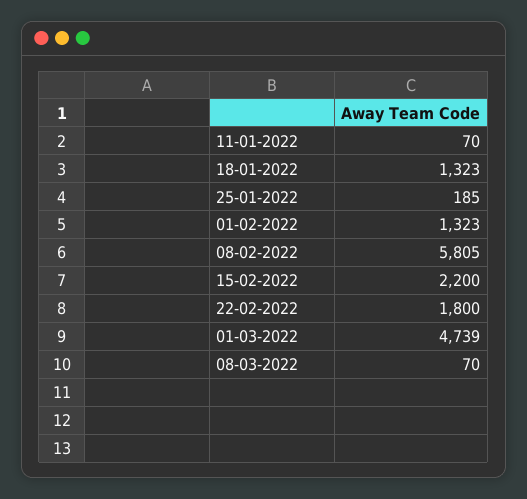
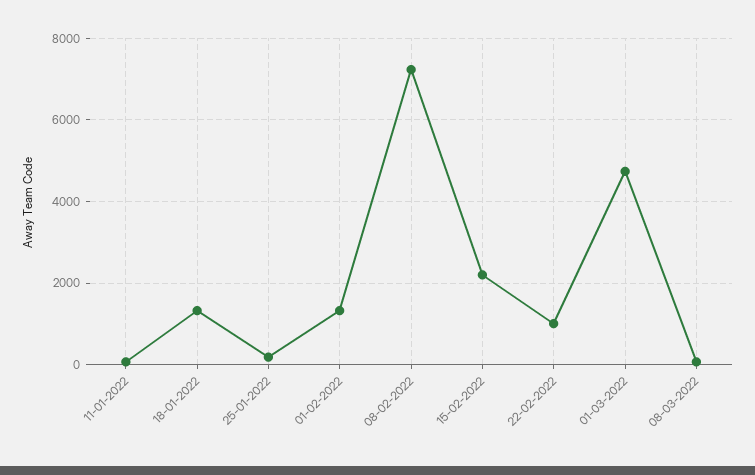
08-02-2022: 5805 -> 7200
22-02-2022: 1800 -> 1000

